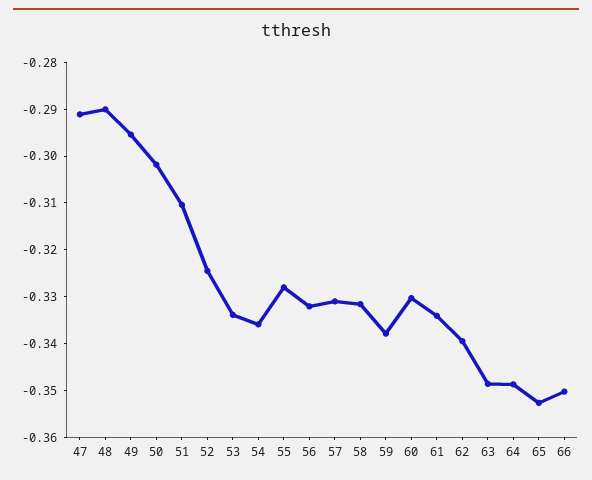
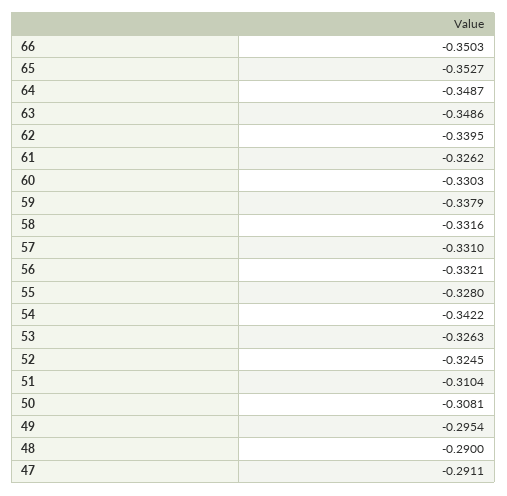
50: -0.302 -> -0.3081
53: -0.334 -> -0.3263
54: -0.336 -> -0.3422
61: -0.334 -> -0.3262

